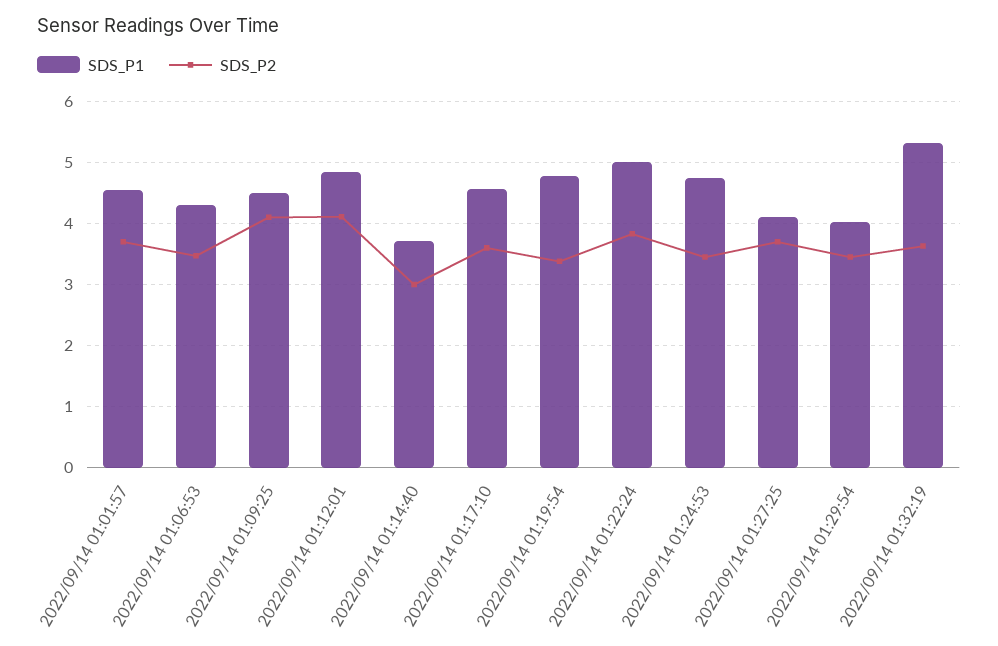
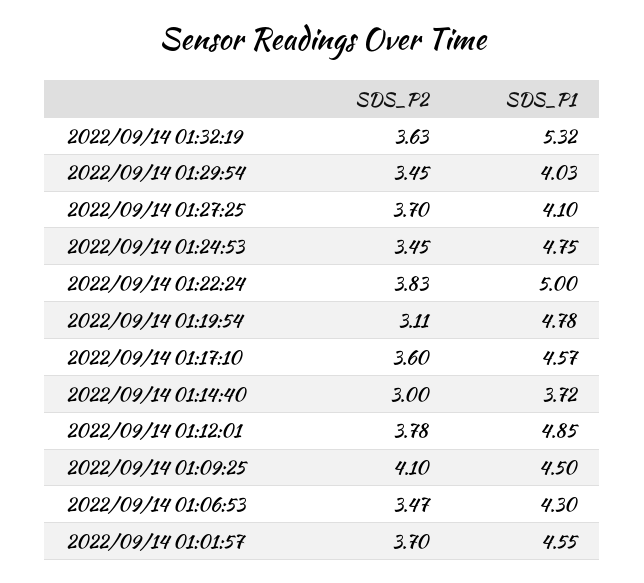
SDS_P2, 2022/09/14 01:12:01: 4.1 -> 3.78
SDS_P2, 2022/09/14 01:19:54: 3.4 -> 3.11

